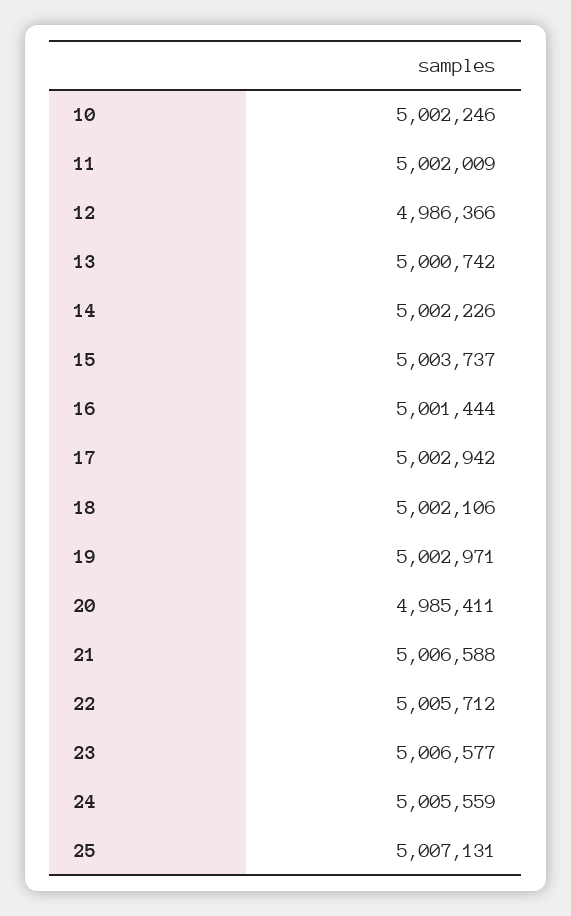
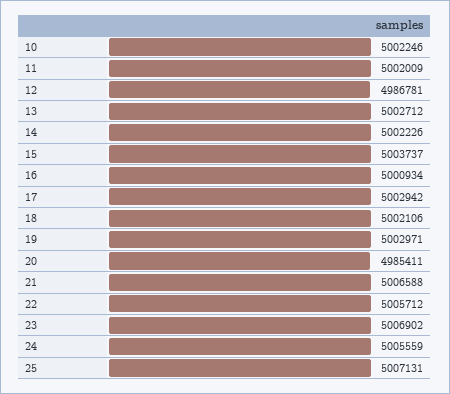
12: 4986366 -> 4986781
13: 5000742 -> 5002712
16: 5001444 -> 5000934
23: 5006577 -> 5006902

